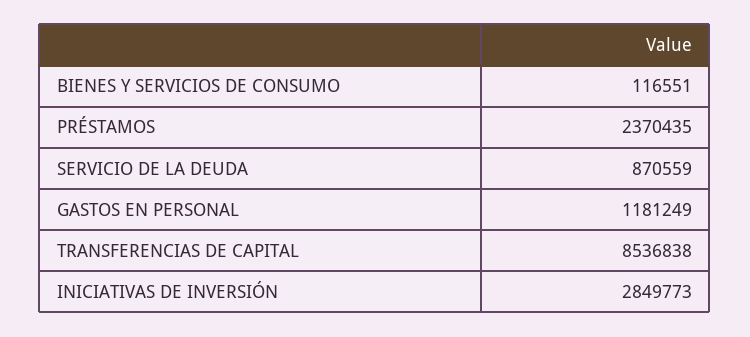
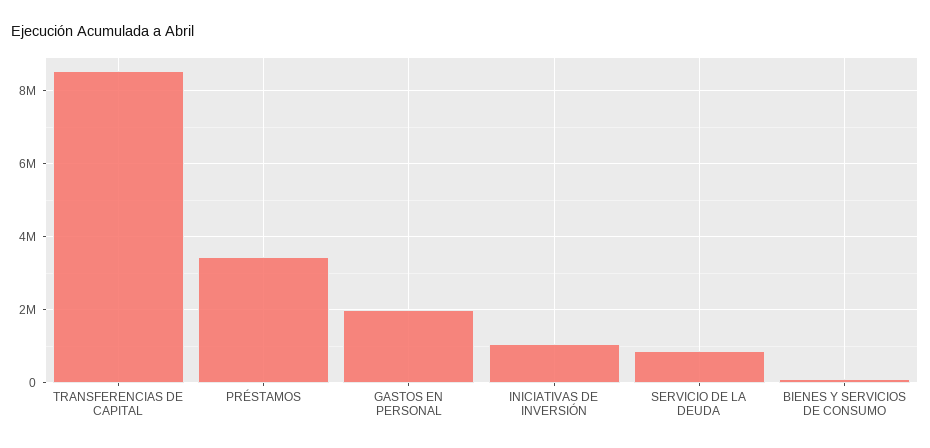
PRÉSTAMOS: 2370435 -> 3400000
GASTOS EN PERSONAL: 1181249 -> 2000000
INICIATIVAS DE INVERSIÓN: 2849773 -> 1000000

